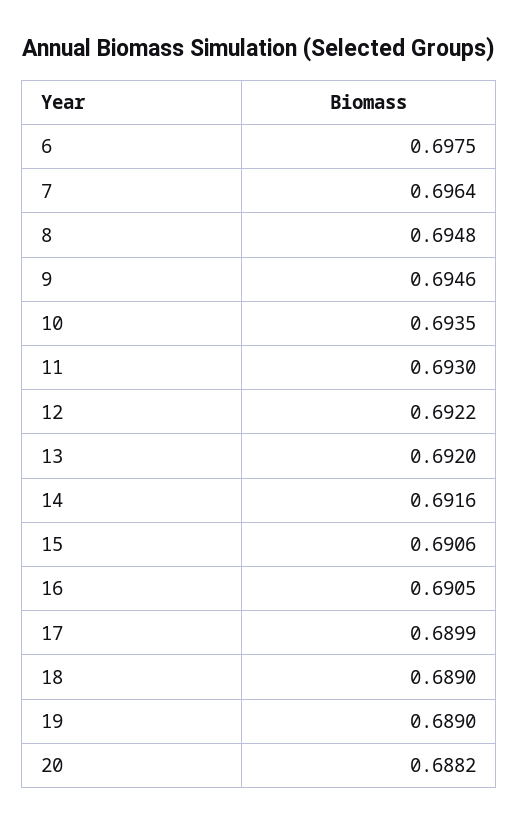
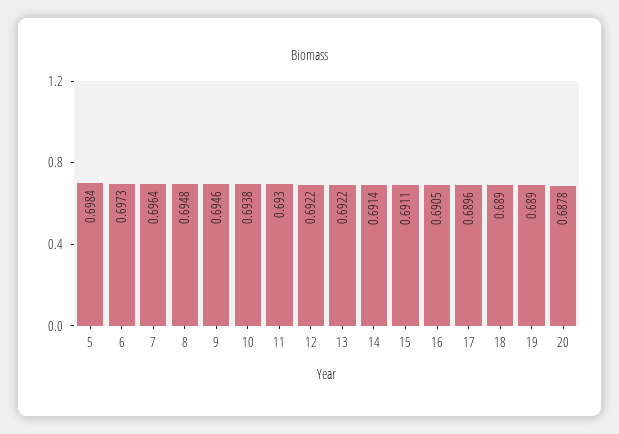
6: 0.6975 -> 0.6973
10: 0.6935 -> 0.6938
13: 0.692 -> 0.6922
14: 0.6916 -> 0.6914
15: 0.6906 -> 0.6911
17: 0.6899 -> 0.6896
20: 0.6882 -> 0.6878
5: none -> 0.6984

